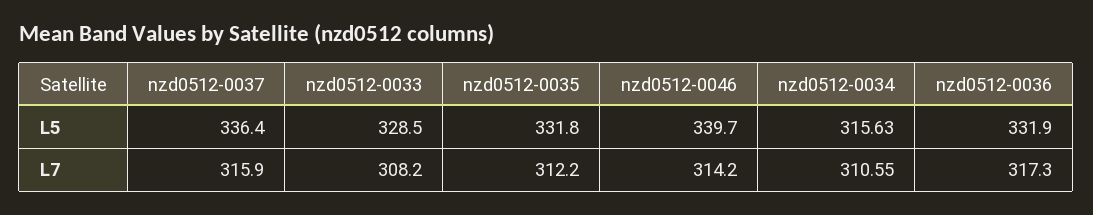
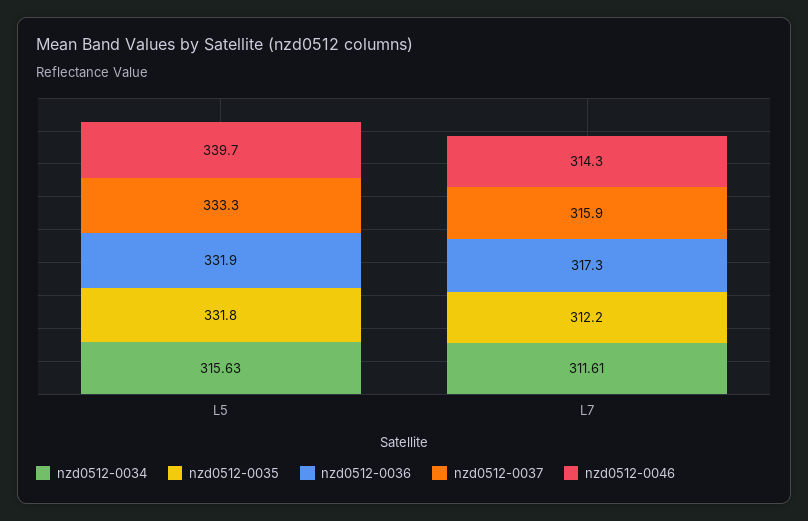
nzd0512-0037, L5: 336.4 -> 333.3
nzd0512-0033, L5: 328.5 -> none
nzd0512-0033, L7: 308.2 -> none
nzd0512-0046, L7: 314.2 -> 314.3
nzd0512-0034, L7: 310.55 -> 311.61

